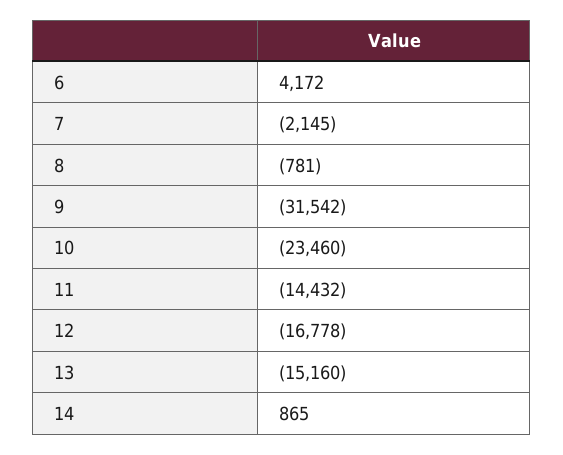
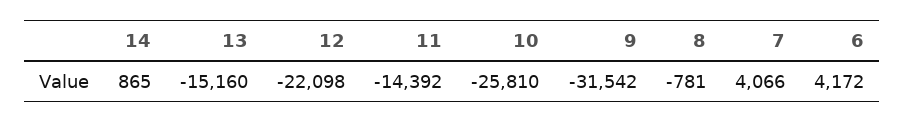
7: -2145 -> 4066
10: -23460 -> -25810
11: -14432 -> -14392
12: -16778 -> -22098

